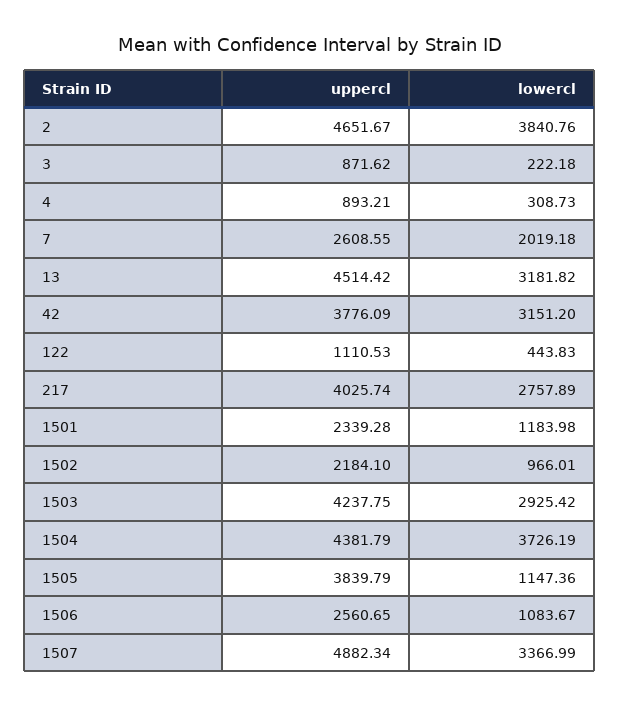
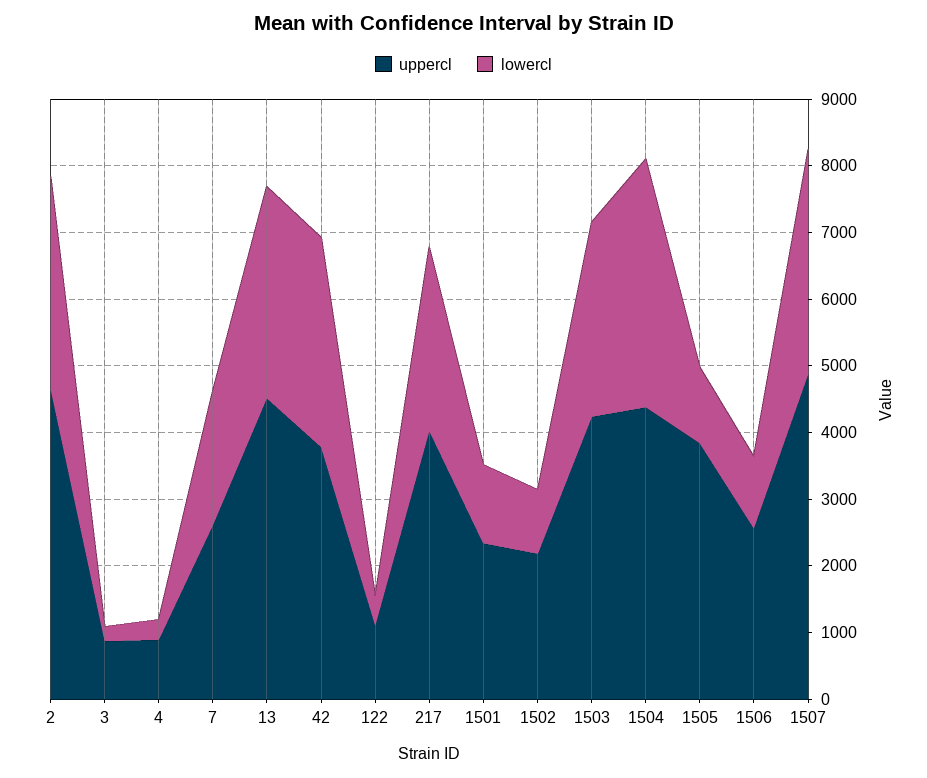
lowercl, 2: 3840.76 -> 3200

